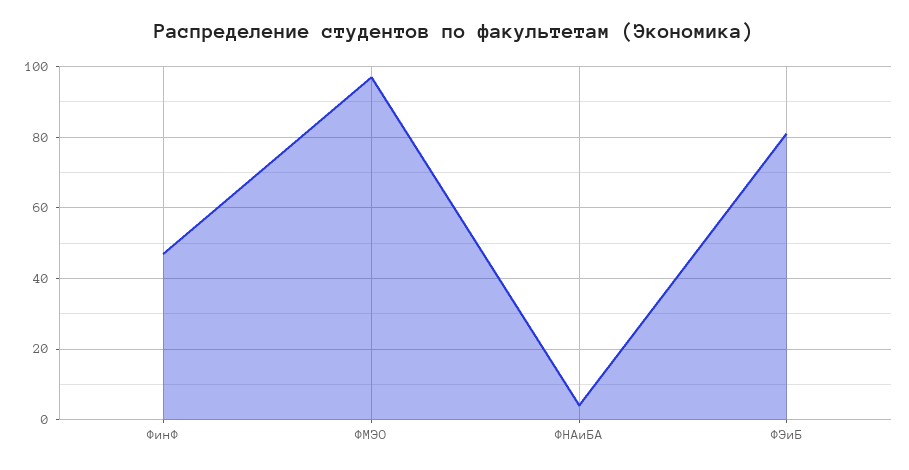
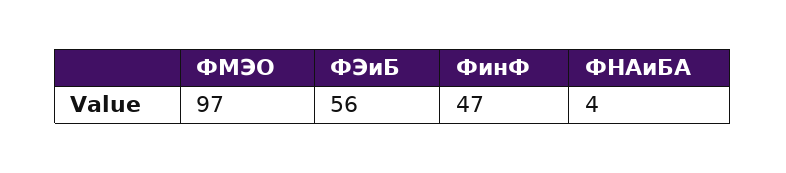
ФЭиБ: 80 -> 56

